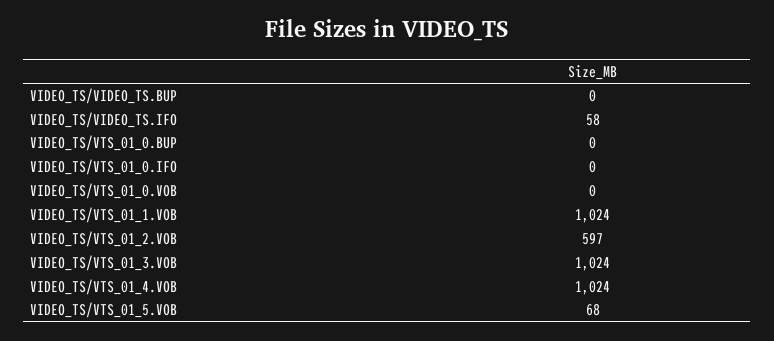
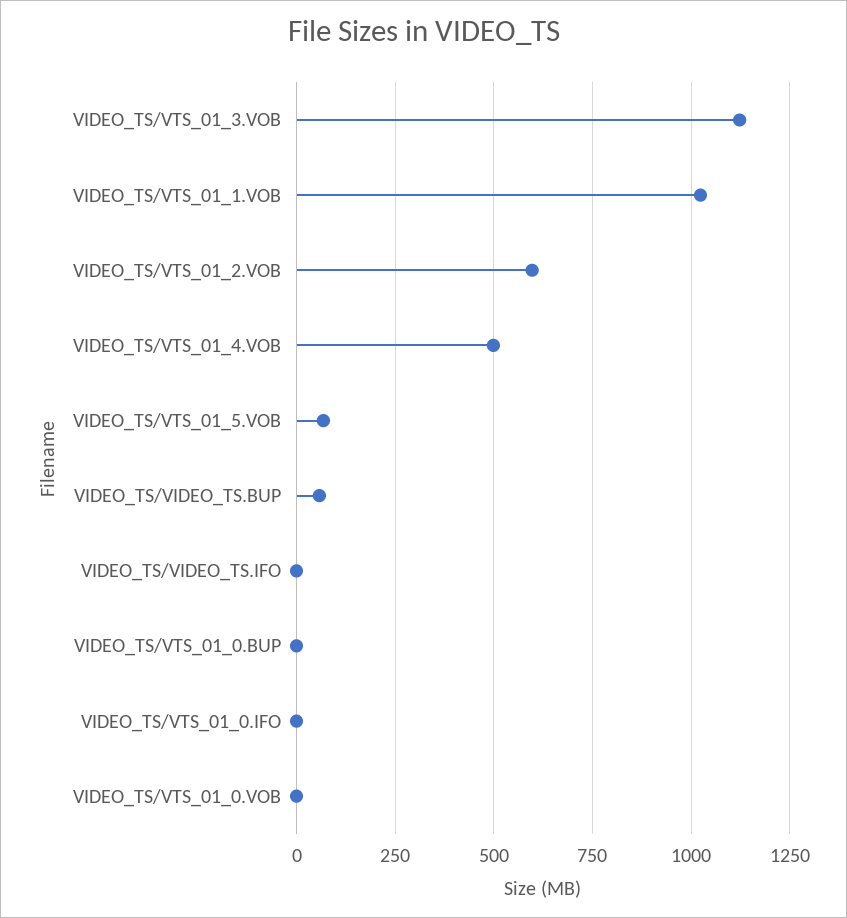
VIDEO_TS/VIDEO_TS.BUP: 0 -> 50
VIDEO_TS/VIDEO_TS.IFO: 58 -> 0
VIDEO_TS/VTS_01_3.VOB: 1024 -> 1125
VIDEO_TS/VTS_01_4.VOB: 1024 -> 500

